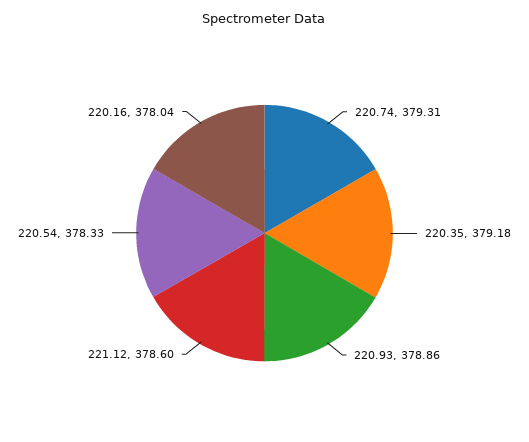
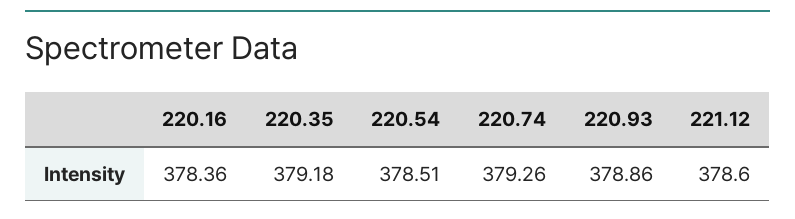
220.74: 379.31 -> 379.26
220.54: 378.33 -> 378.51
220.16: 378.04 -> 378.36

